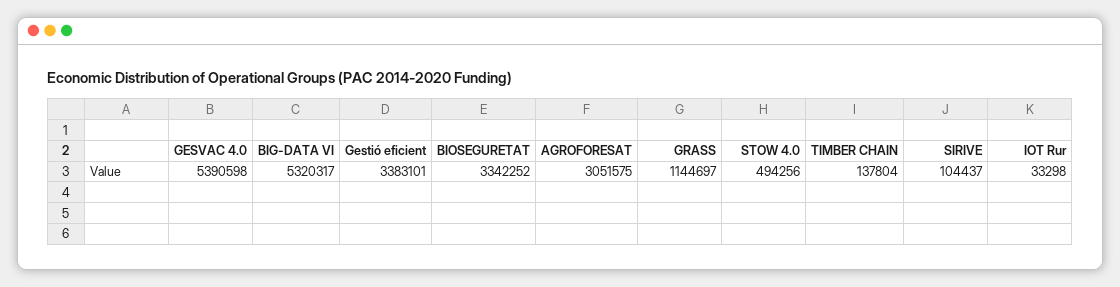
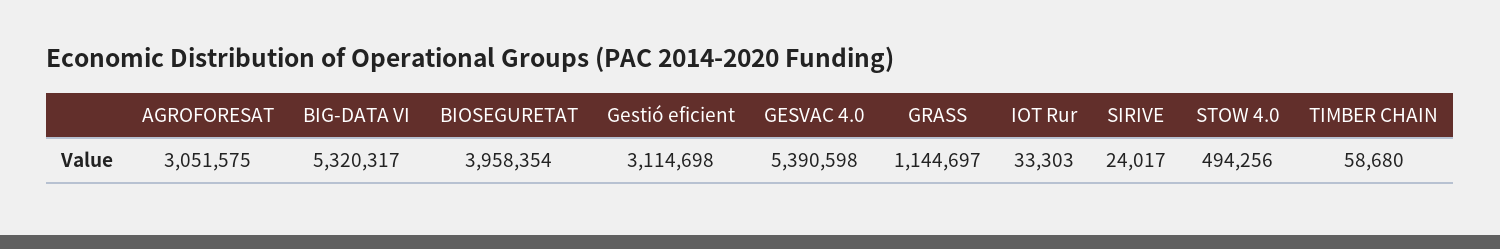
Gestió eficient: 3383101 -> 3114698
BIOSEGURETAT: 3342252 -> 3958354
TIMBER CHAIN: 137804 -> 58680
SIRIVE: 104437 -> 24017
IOT Rur: 33298 -> 33303

